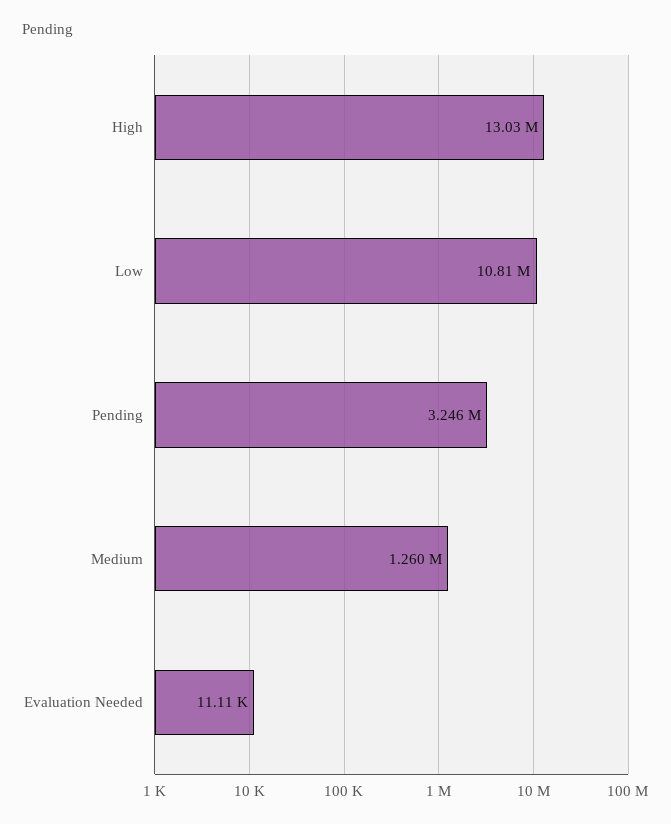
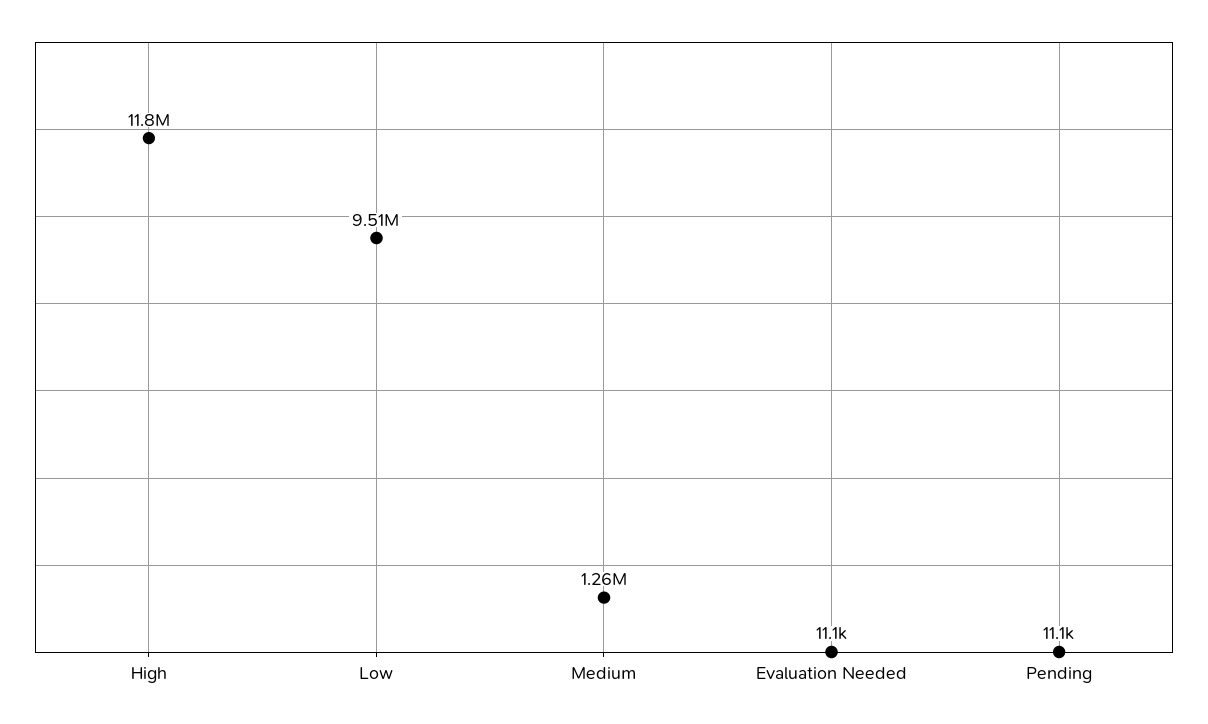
High: 13030000 -> 11800000
Low: 10810000 -> 9510000
Pending: 3246000 -> 11100

